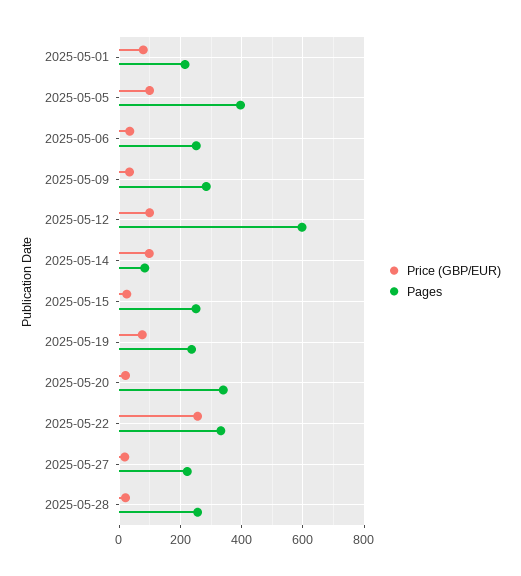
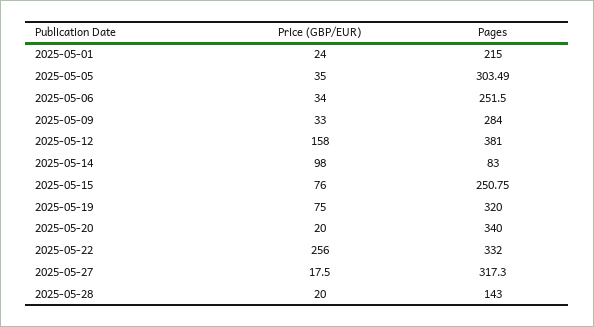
Price (GBP/EUR), 2025-05-01: 80 -> 24
Price (GBP/EUR), 2025-05-05: 100 -> 35
Pages, 2025-05-05: 400 -> 303.49
Price (GBP/EUR), 2025-05-12: 100 -> 158
Pages, 2025-05-12: 600 -> 381
Price (GBP/EUR), 2025-05-15: 20 -> 76
Pages, 2025-05-19: 240 -> 320
Pages, 2025-05-27: 220 -> 317.3
Pages, 2025-05-28: 260 -> 143

